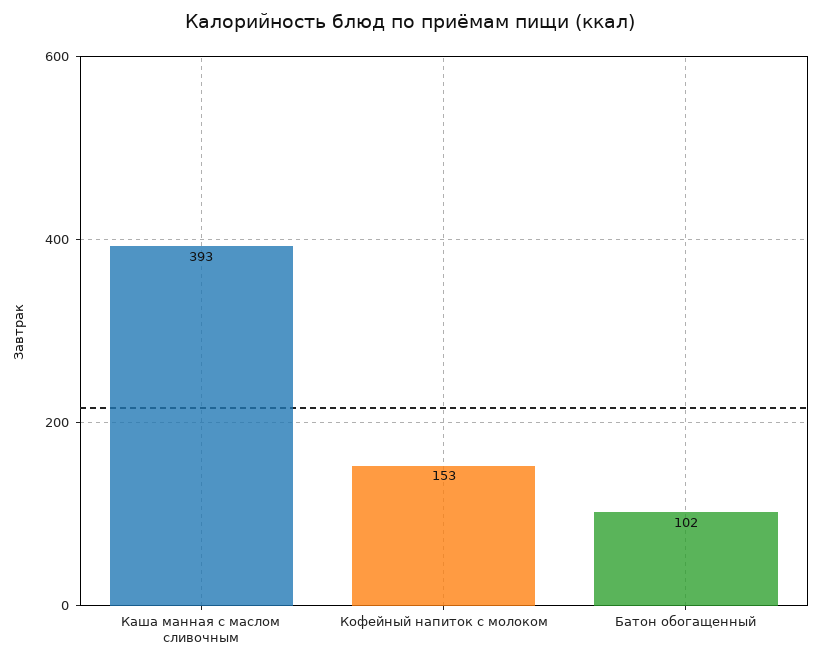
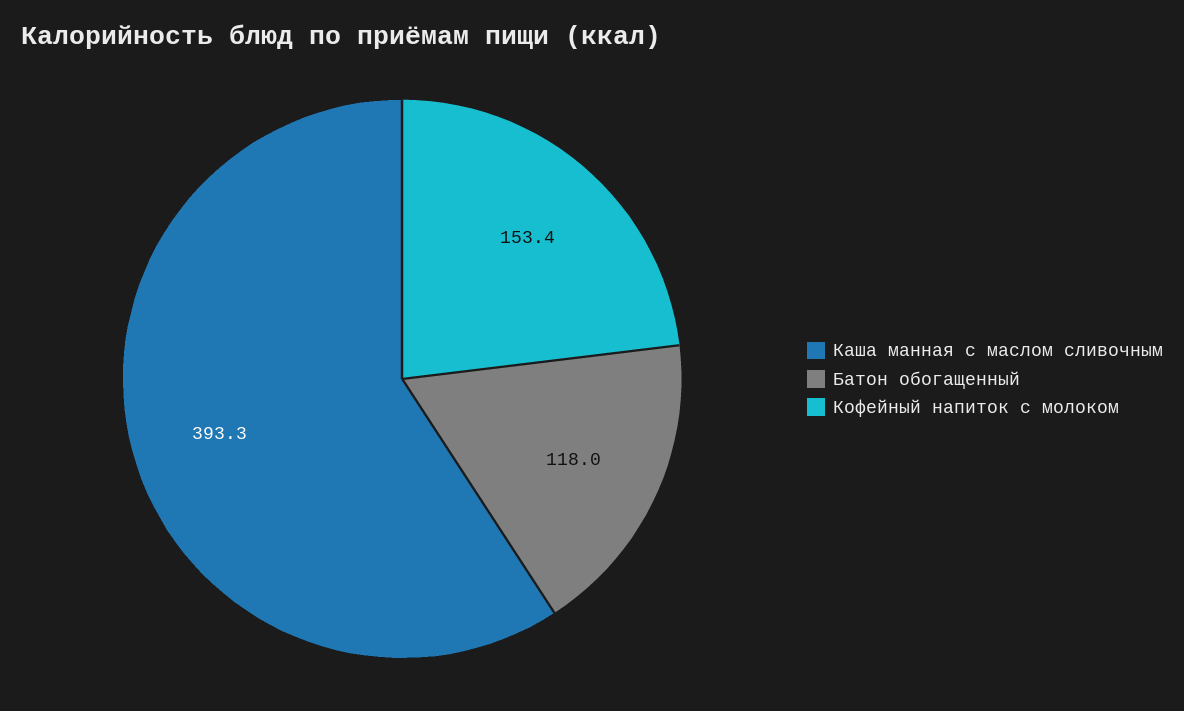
Батон обогащенный: 102 -> 118

